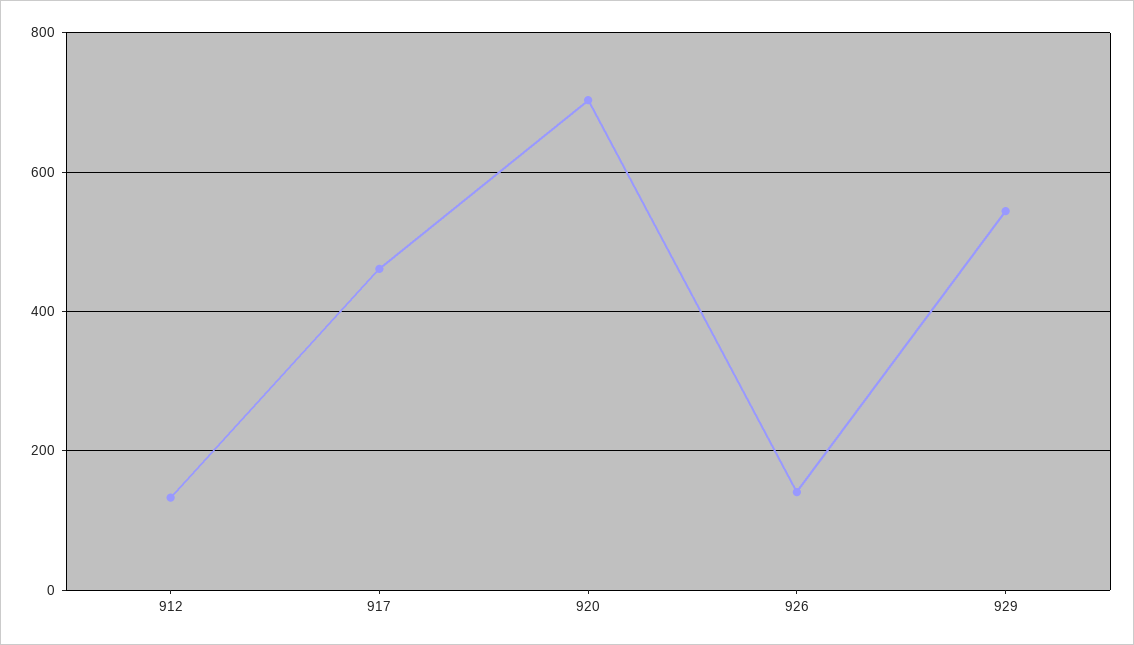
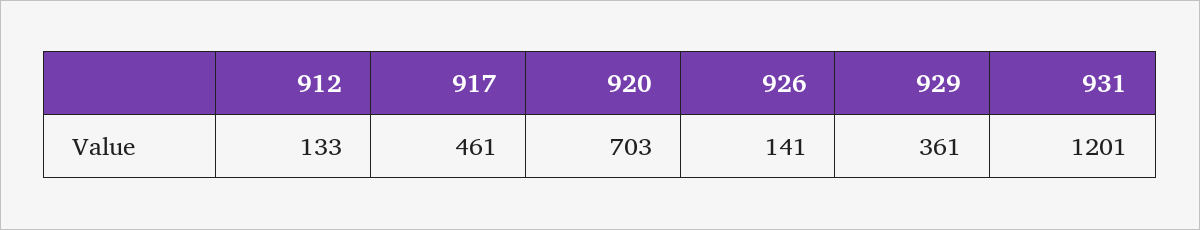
929: 540 -> 361
931: none -> 1201

